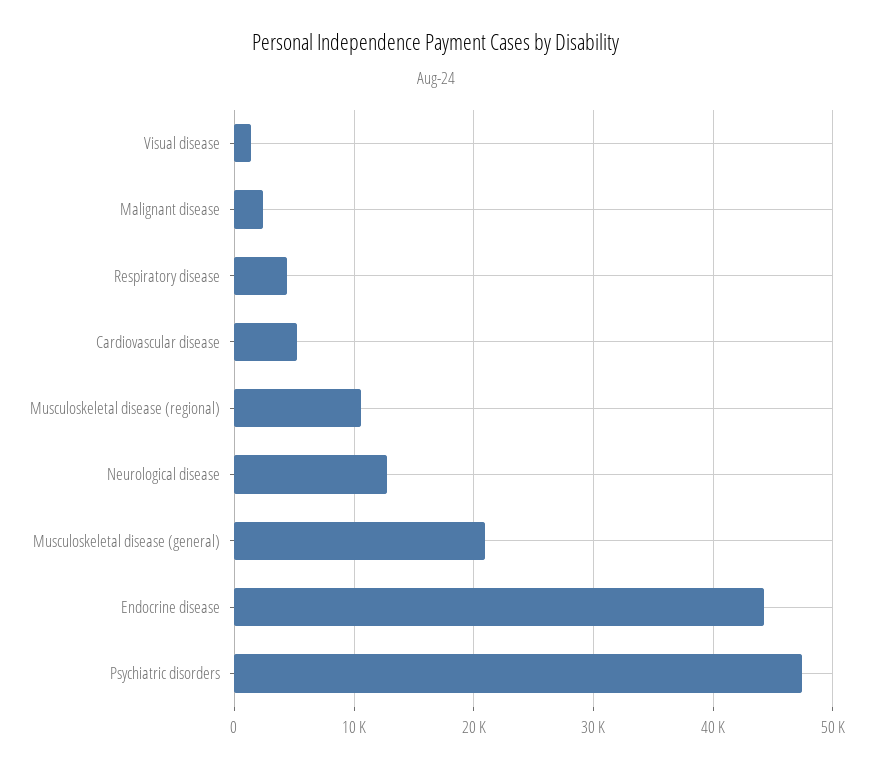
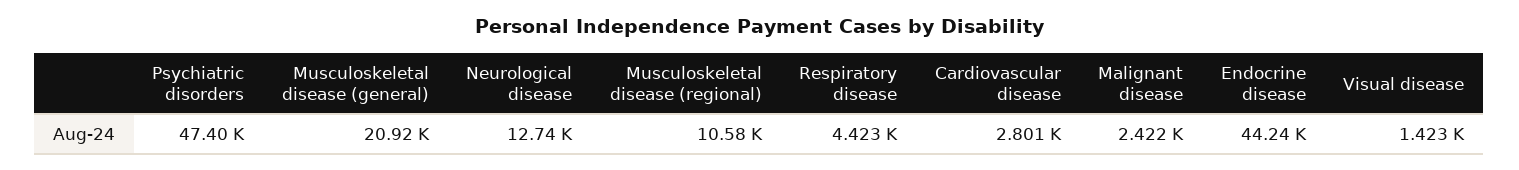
Cardiovascular disease: 5000 -> 2801

